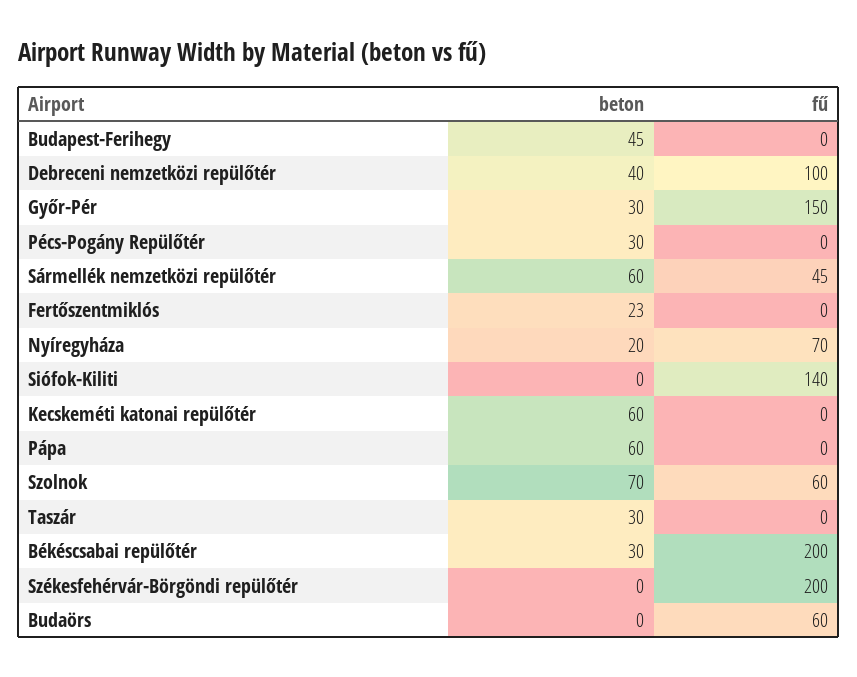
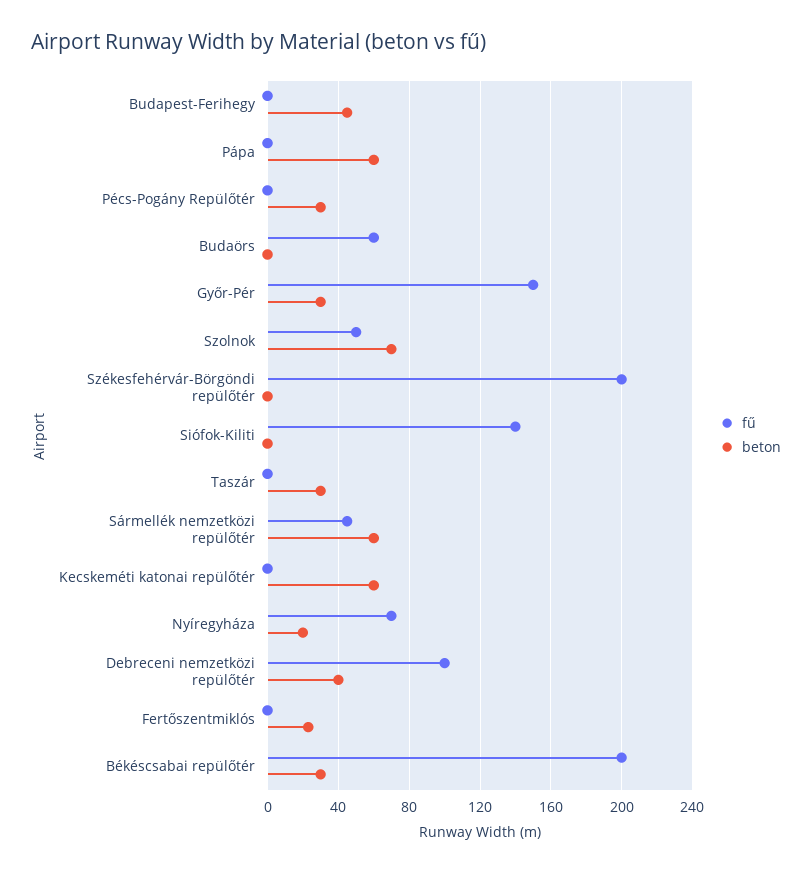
fű, Szolnok: 60 -> 50

